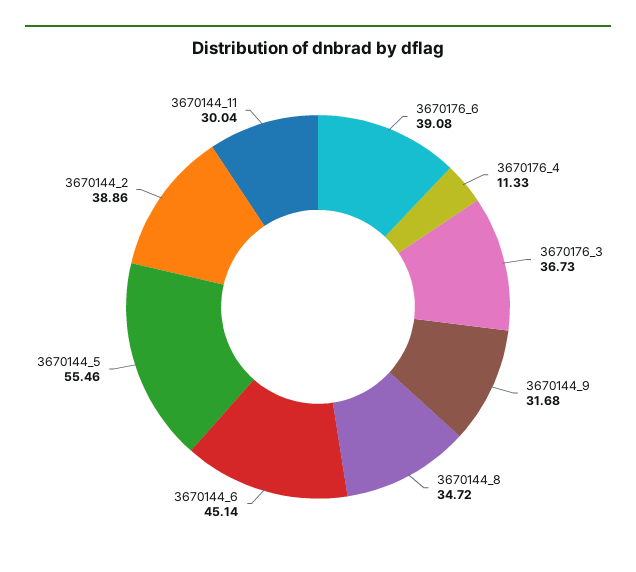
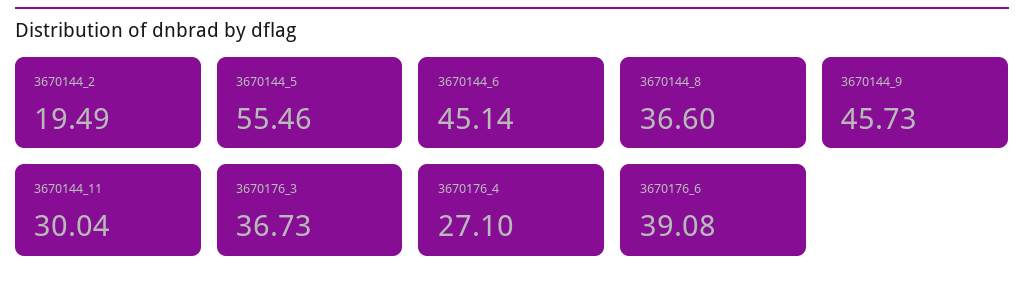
3670176_4: 11.33 -> 27.1
3670144_9: 31.68 -> 45.73
3670144_8: 34.72 -> 36.6
3670144_2: 38.86 -> 19.49

